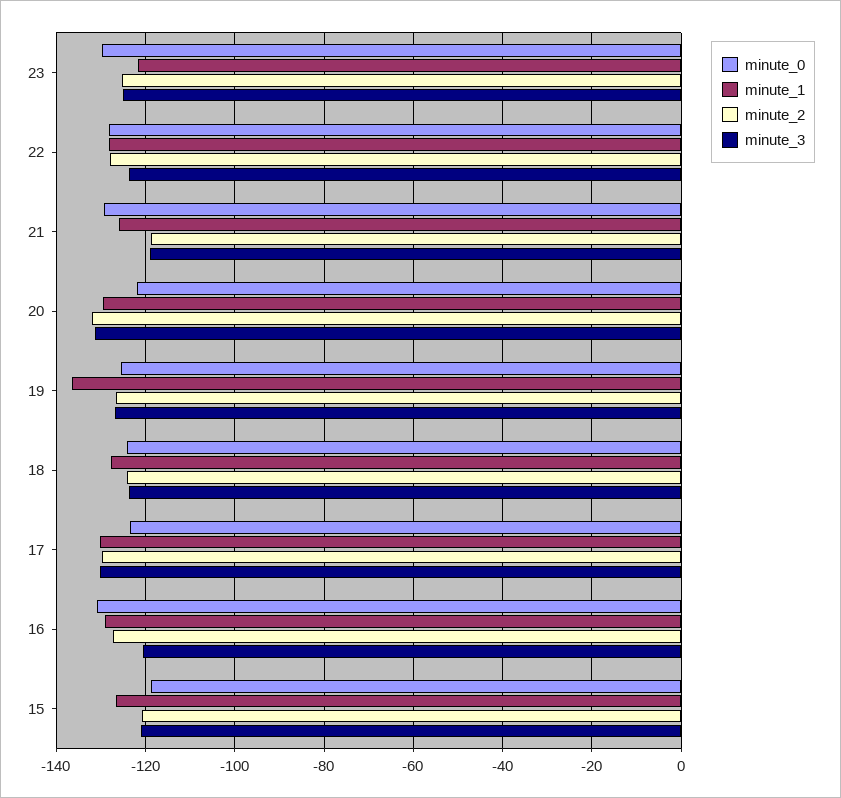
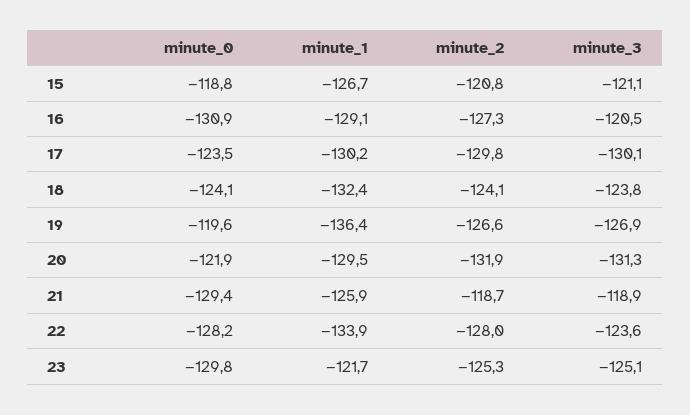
minute_1, 22: -128 -> -133.9
minute_0, 19: -126 -> -119.6
minute_1, 18: -128 -> -132.4

